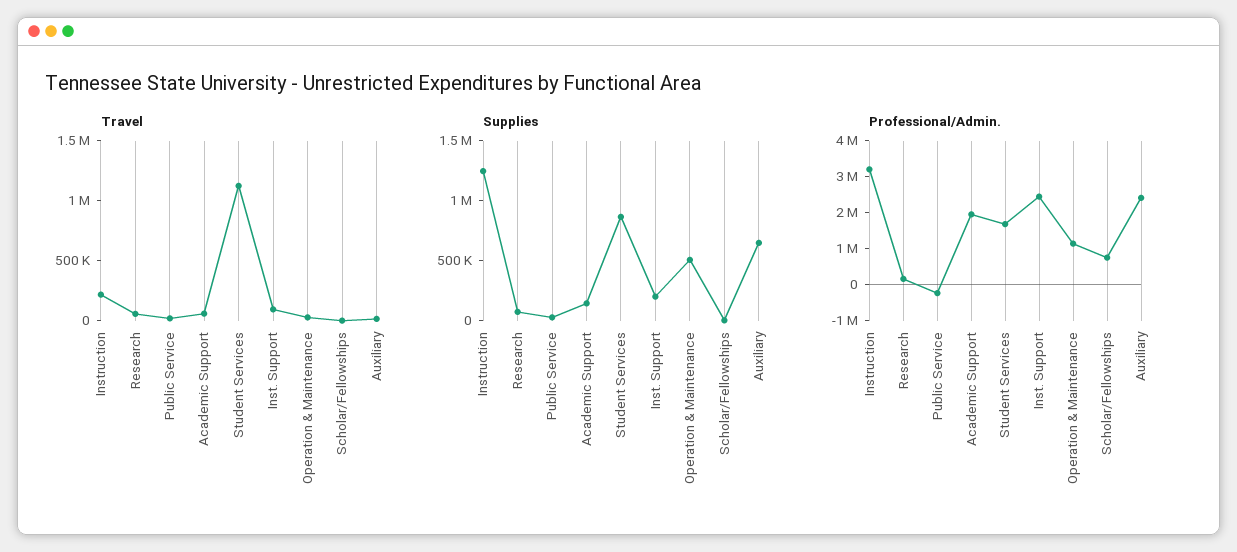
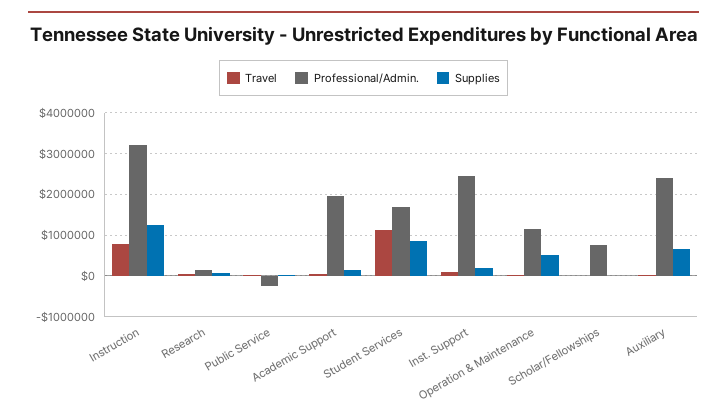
Travel, Instruction: 200000 -> 800000

